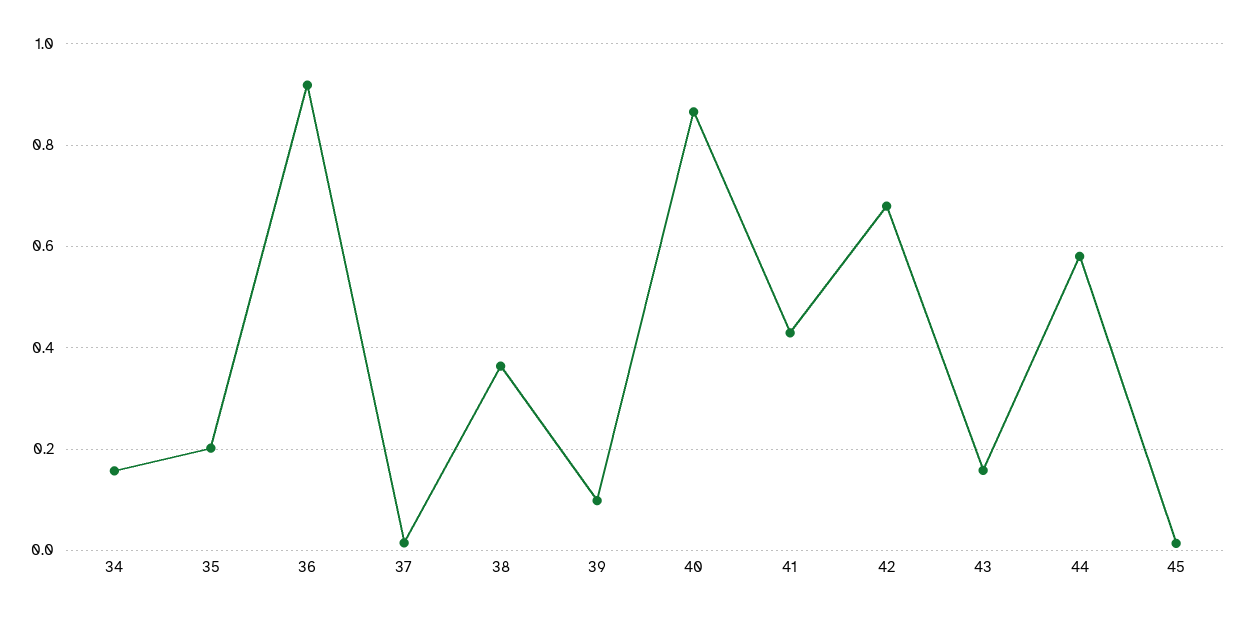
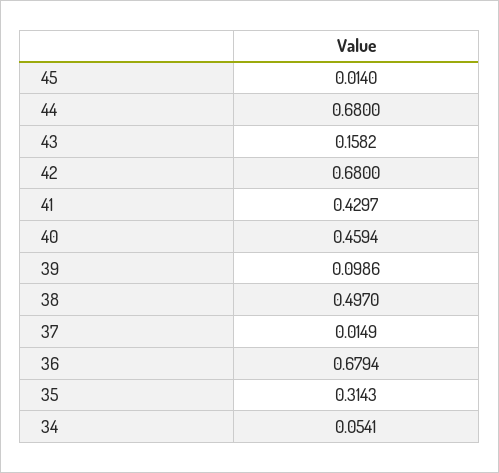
34: 0.16 -> 0.0541
35: 0.2 -> 0.3143
36: 0.92 -> 0.6794
38: 0.36 -> 0.497
40: 0.86 -> 0.4594
44: 0.58 -> 0.68

